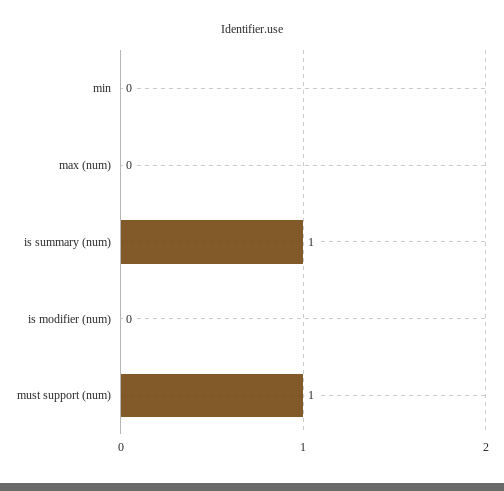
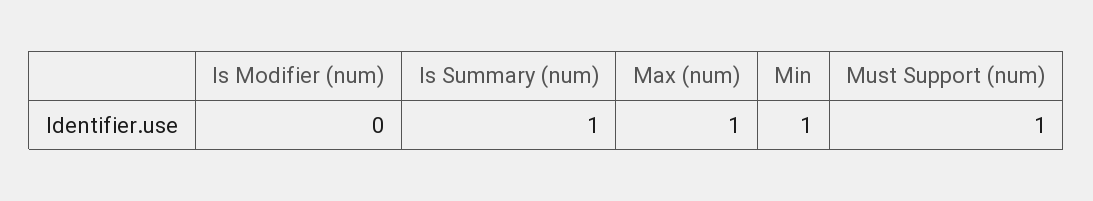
min: 0 -> 1
max (num): 0 -> 1

